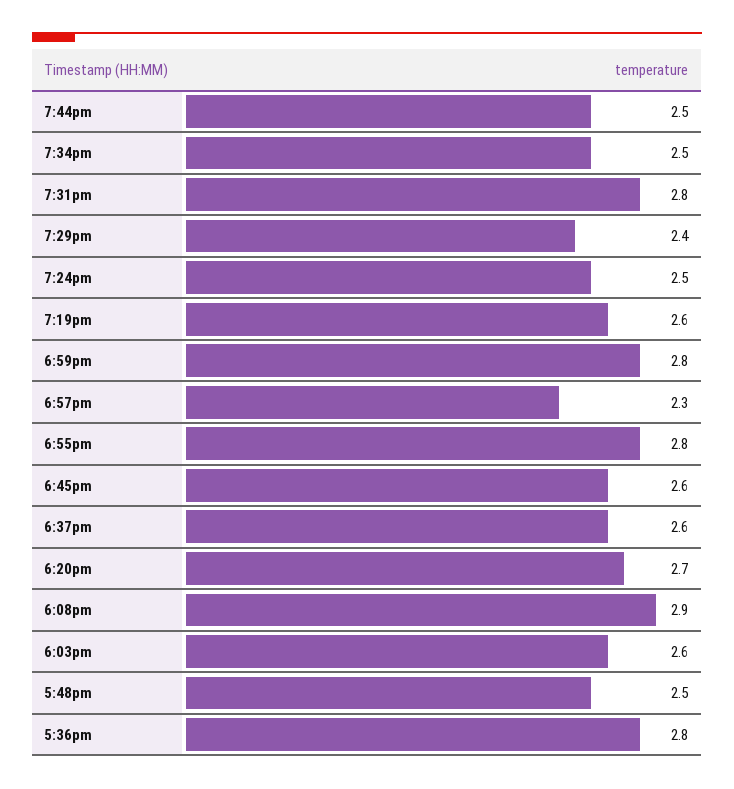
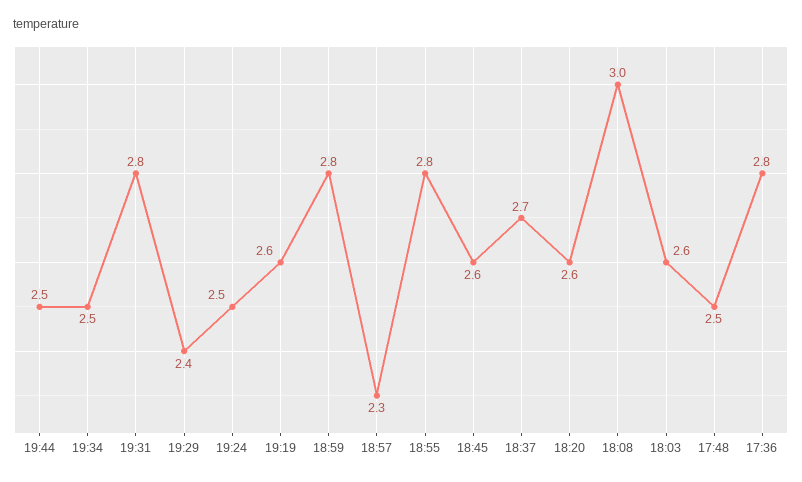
6:37pm: 2.6 -> 2.7
6:20pm: 2.7 -> 2.6
6:08pm: 2.9 -> 3

